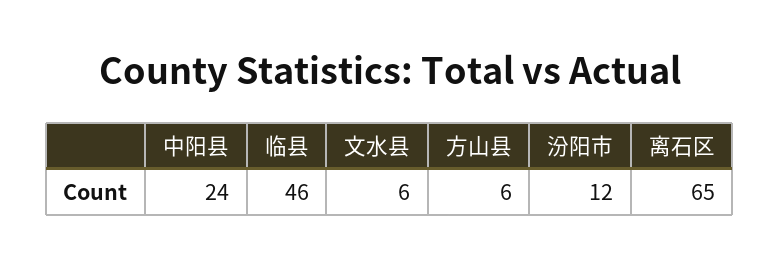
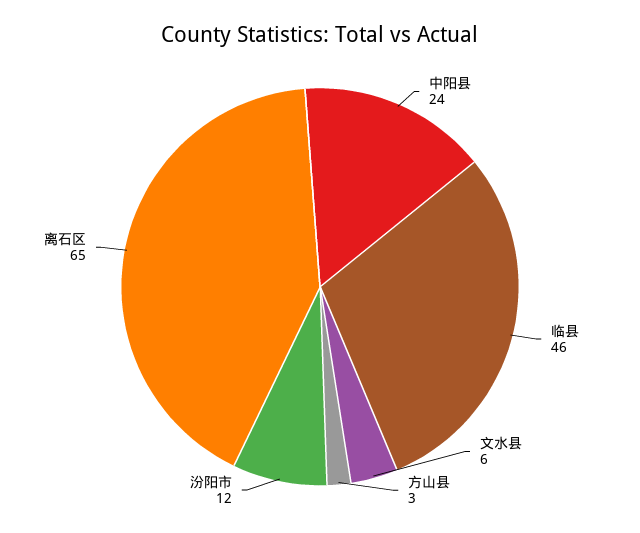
方山县: 6 -> 3

